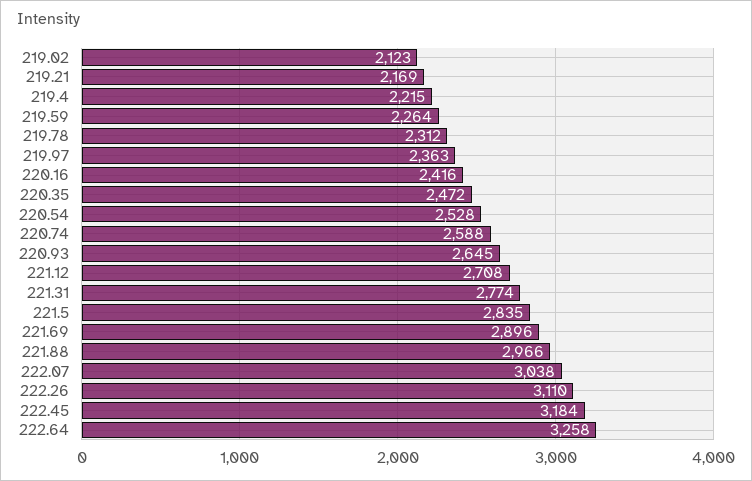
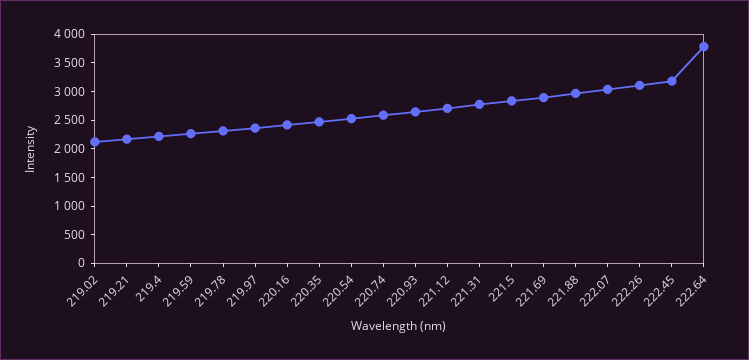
222.64: 3258 -> 3750

